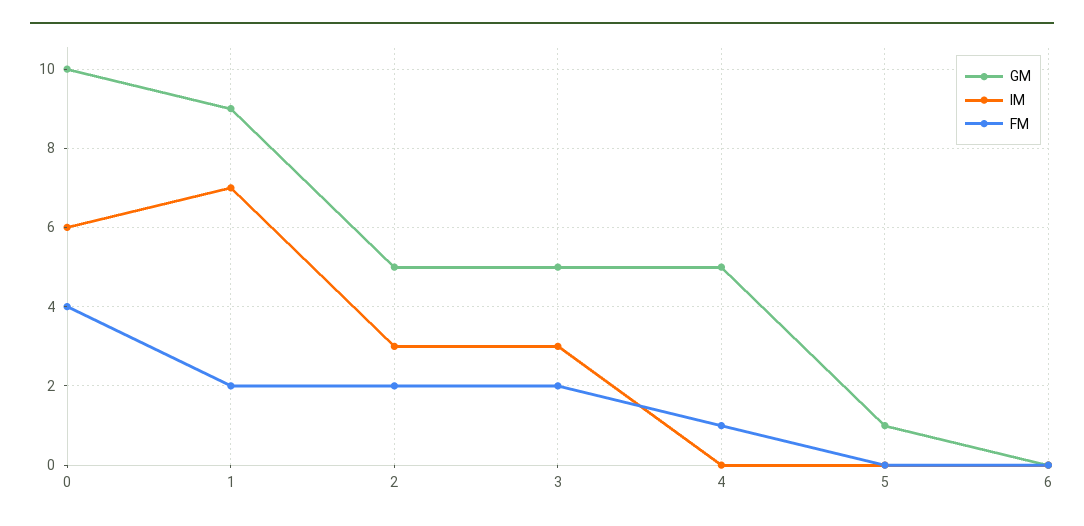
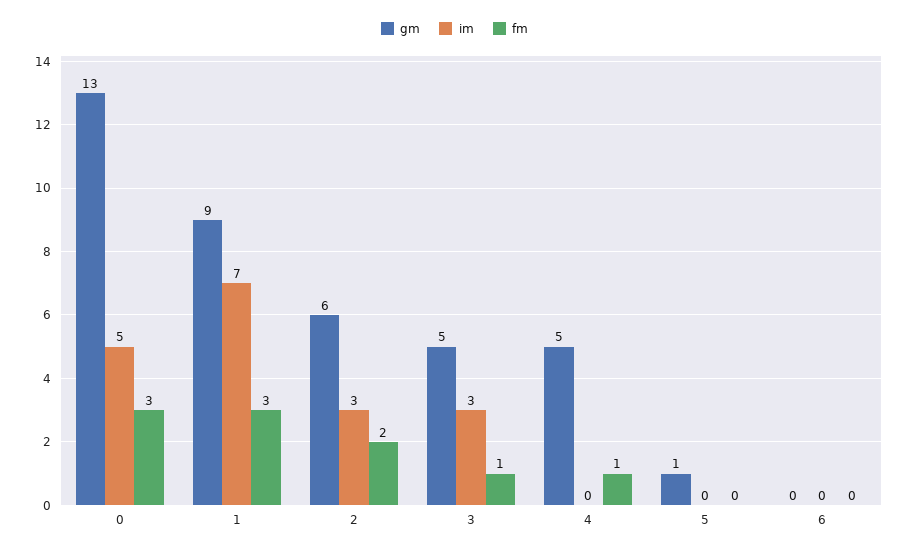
GM, 0: 10 -> 13
IM, 0: 6 -> 5
FM, 0: 4 -> 3
FM, 1: 2 -> 3
GM, 2: 5 -> 6
FM, 3: 2 -> 1

